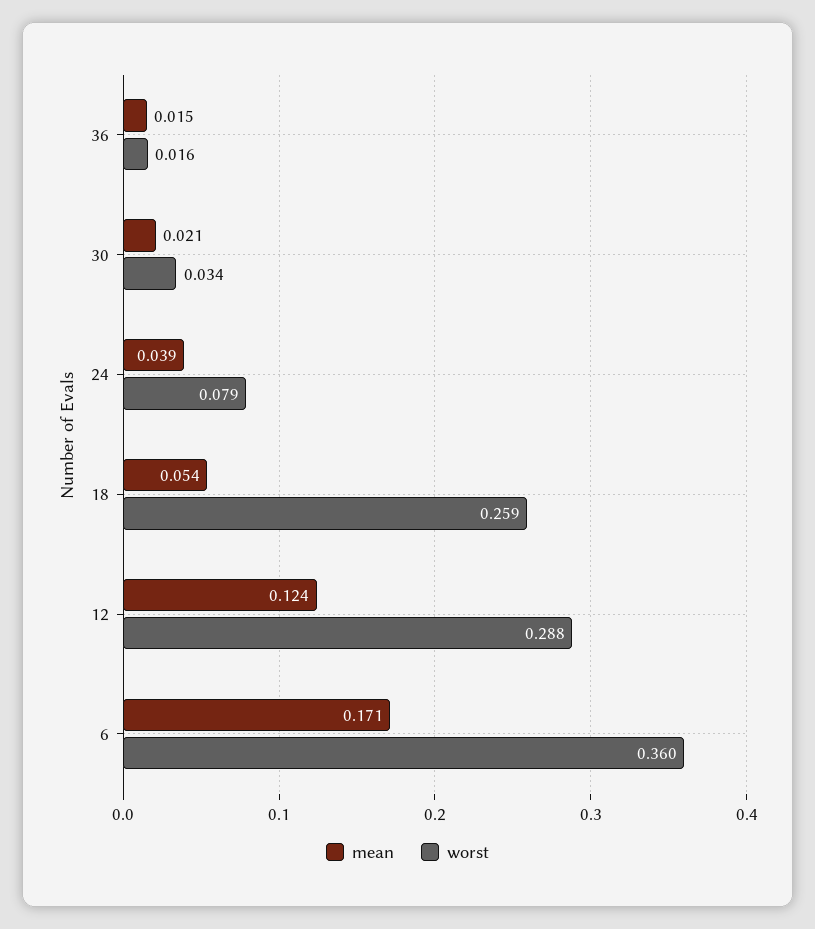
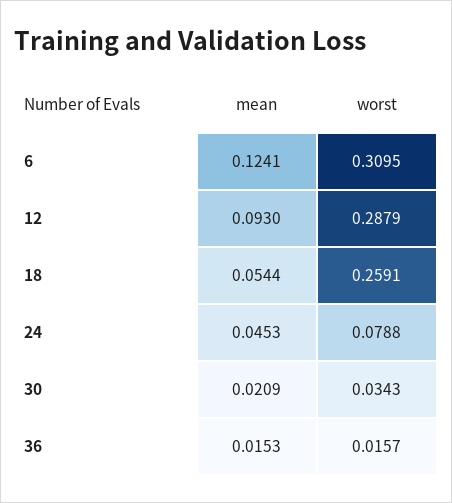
mean, 24: 0.039 -> 0.0453
mean, 12: 0.124 -> 0.093
mean, 6: 0.171 -> 0.1241
worst, 6: 0.36 -> 0.3095

